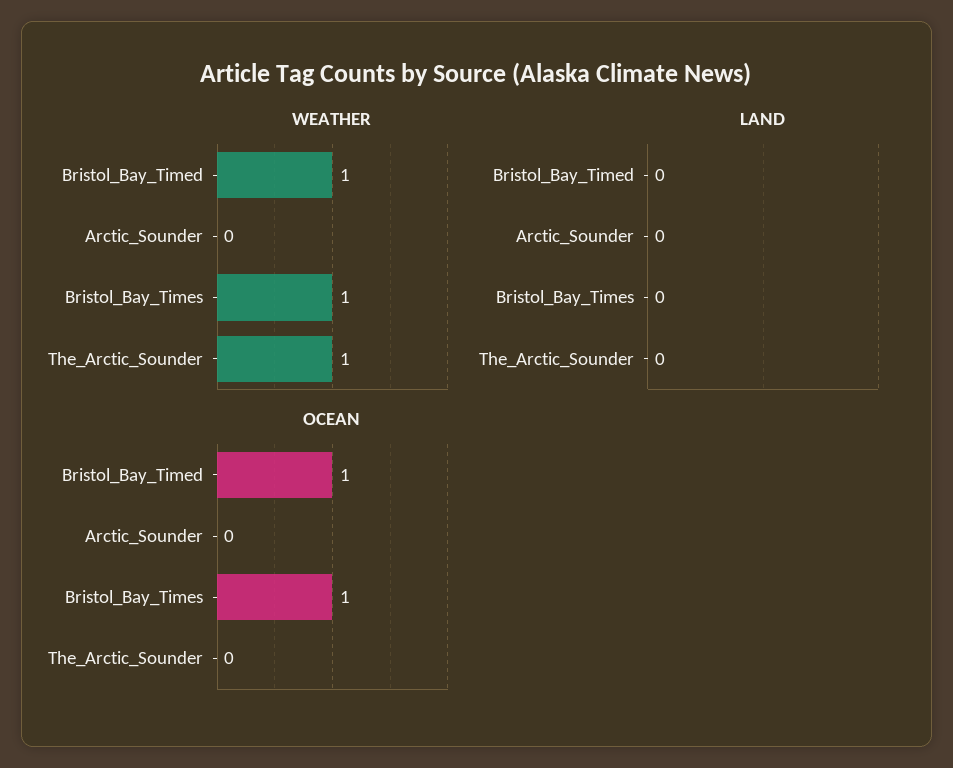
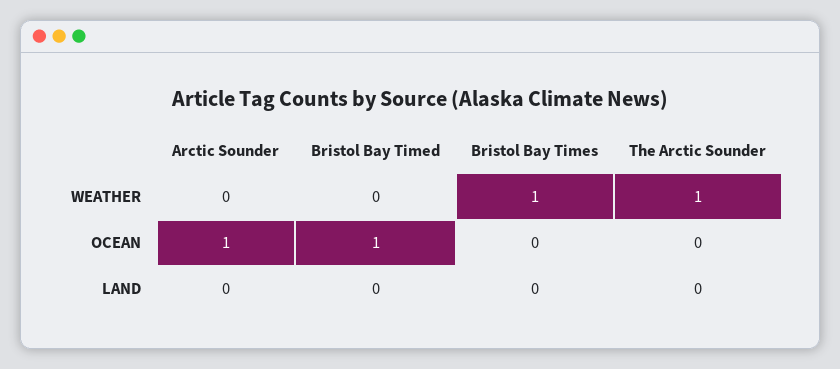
WEATHER, Bristol_Bay_Timed: 1 -> 0
OCEAN, Arctic_Sounder: 0 -> 1
OCEAN, Bristol_Bay_Times: 1 -> 0

